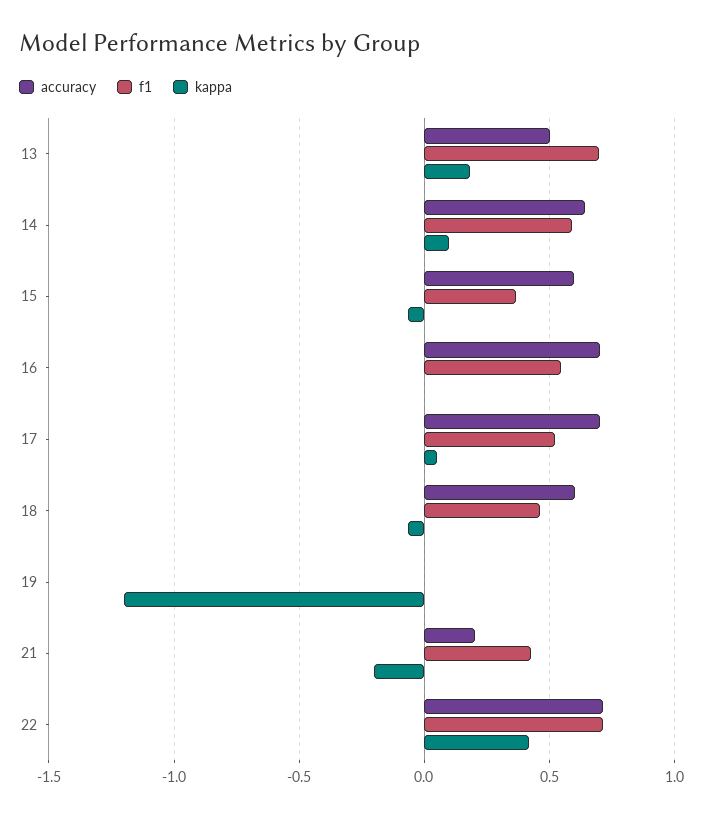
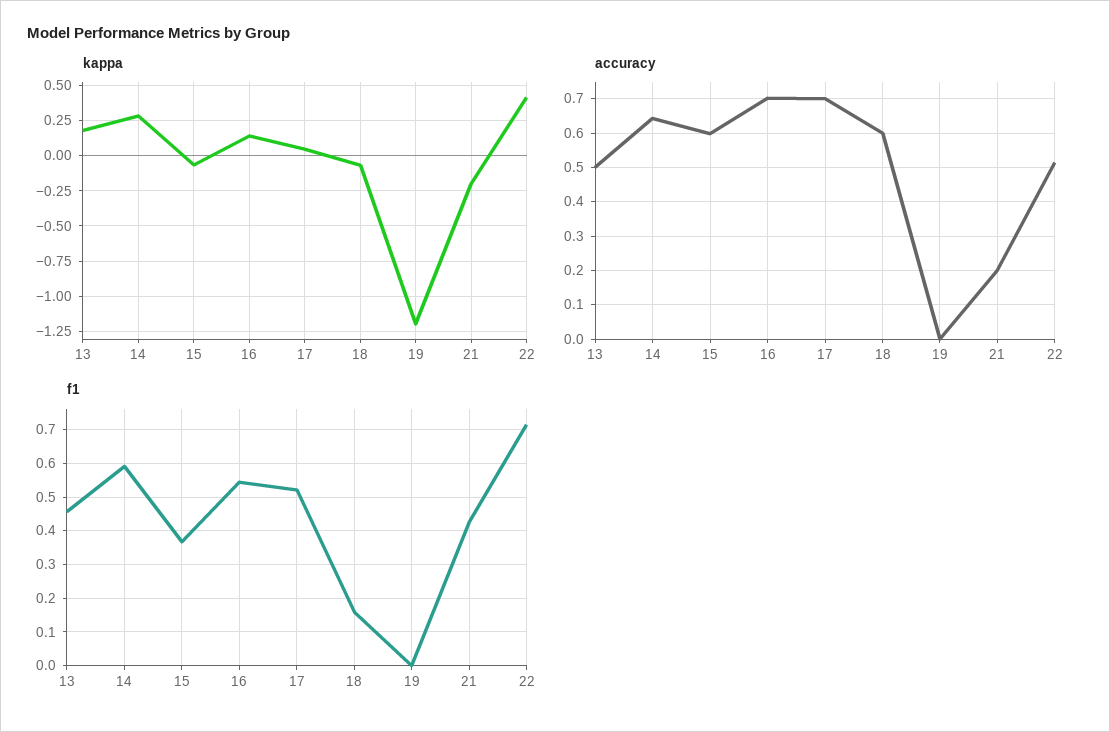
f1, 13: 0.7 -> 0.46
kappa, 14: 0.1 -> 0.3
kappa, 16: 0 -> 0.15
f1, 18: 0.45 -> 0.16
accuracy, 22: 0.7 -> 0.52

